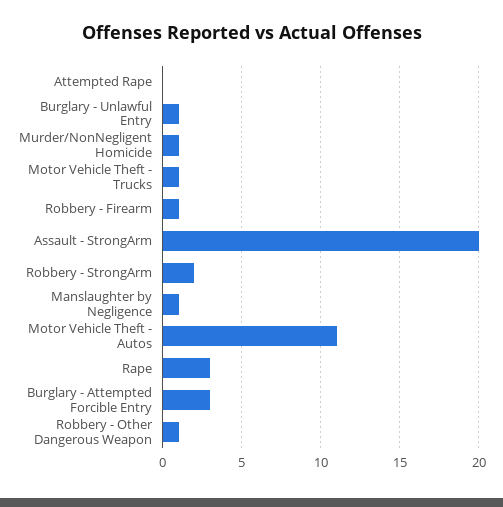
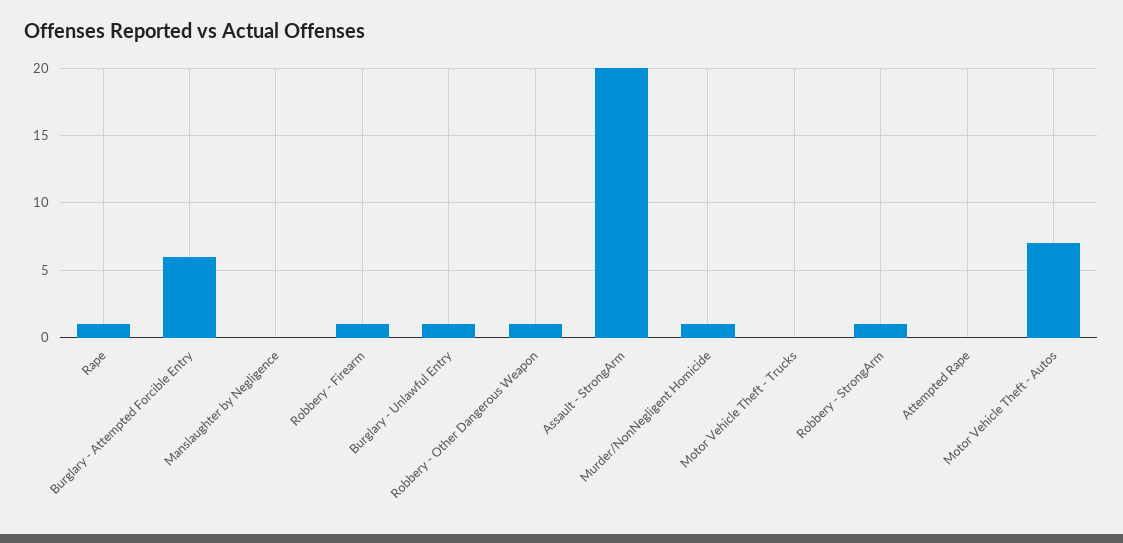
Motor Vehicle Theft - Trucks: 1 -> 0
Robbery - StrongArm: 2 -> 1
Manslaughter by Negligence: 1 -> 0
Motor Vehicle Theft - Autos: 11 -> 7
Rape: 3 -> 1
Burglary - Attempted Forcible Entry: 3 -> 6

